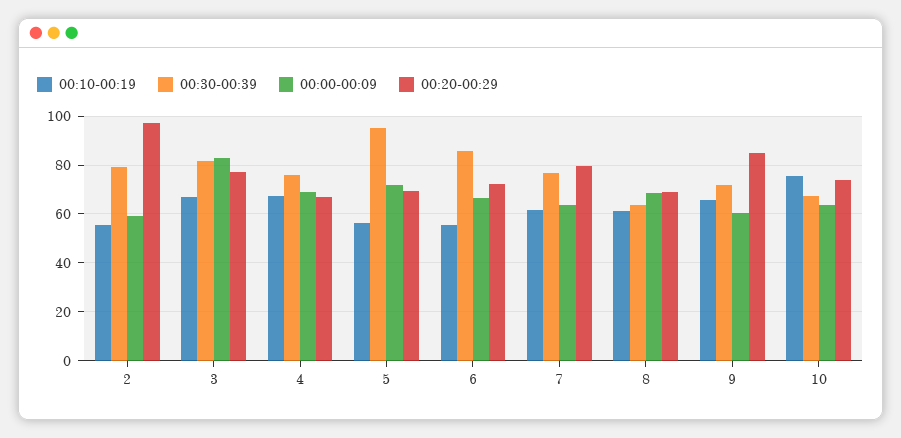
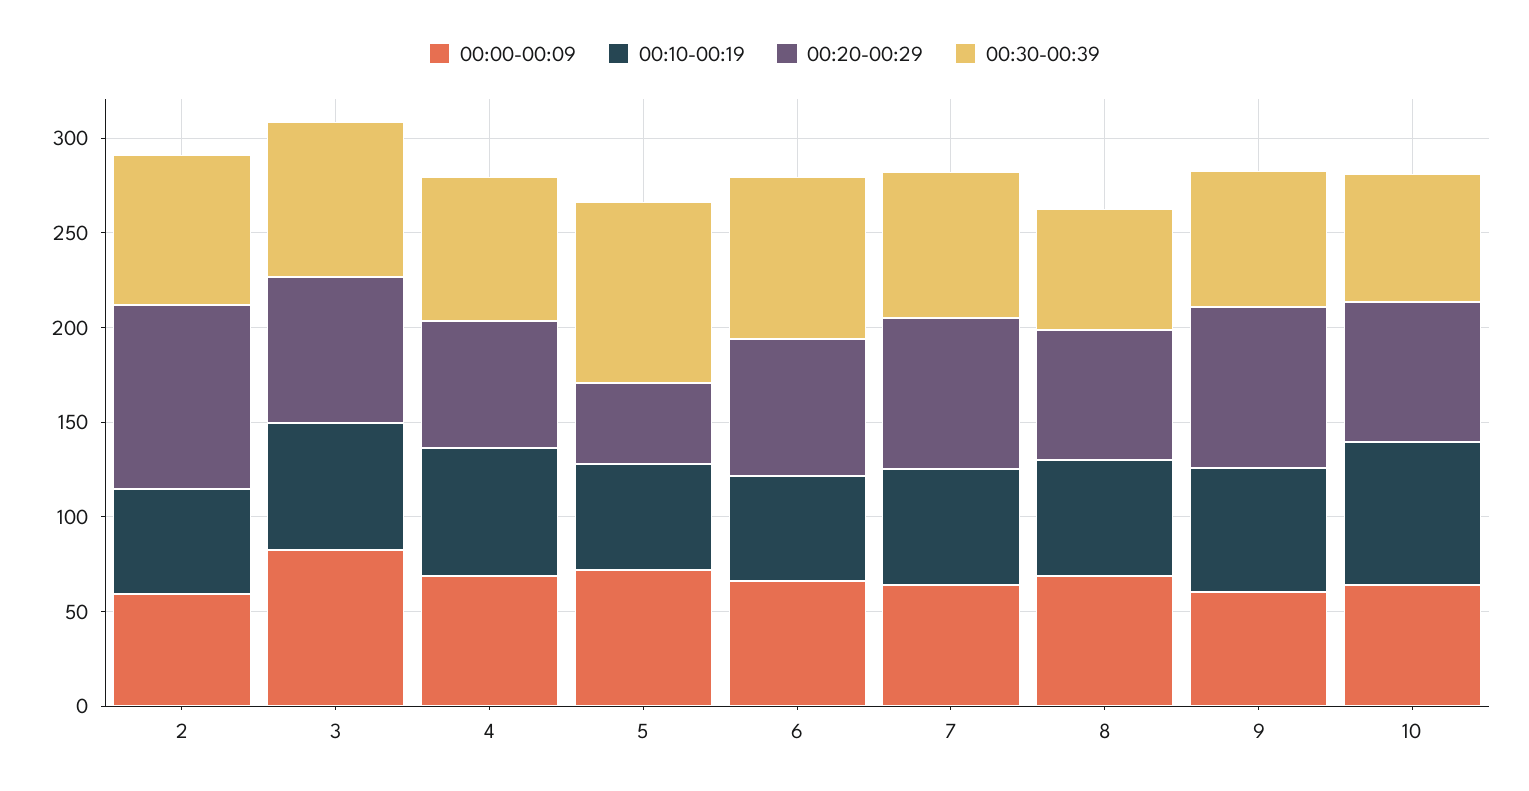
00:20-00:29, 5: 70 -> 40

